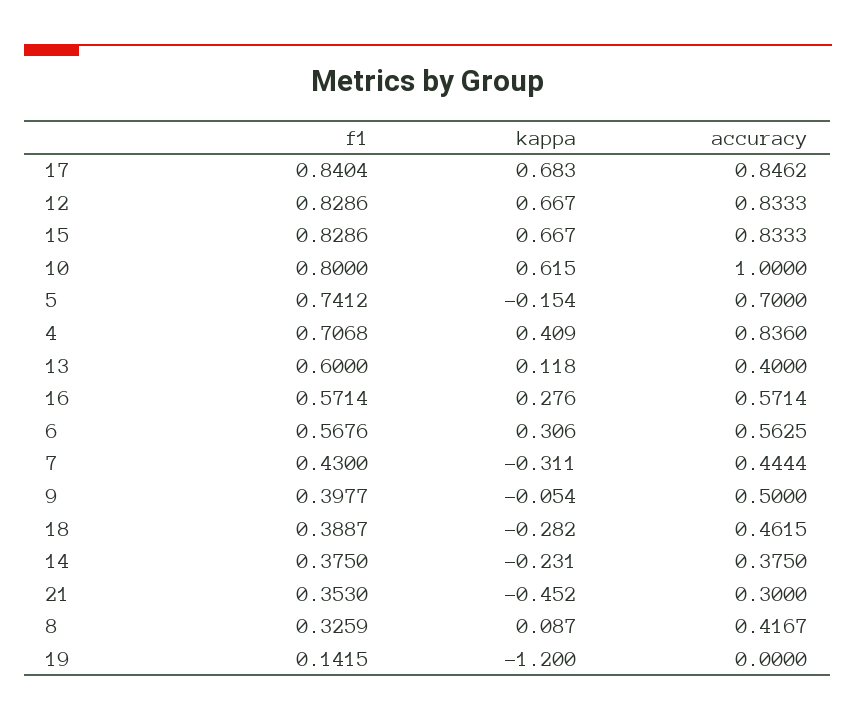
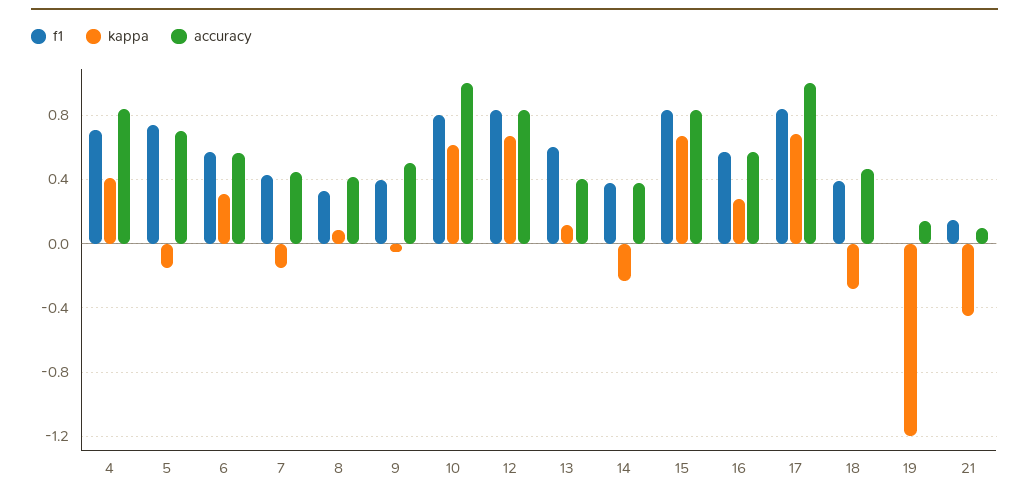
accuracy, 17: 0.8462 -> 1
kappa, 7: -0.311 -> -0.15
f1, 21: 0.353 -> 0.15
accuracy, 21: 0.3 -> 0.1
f1, 19: 0.1415 -> 0
accuracy, 19: 0 -> 0.15

